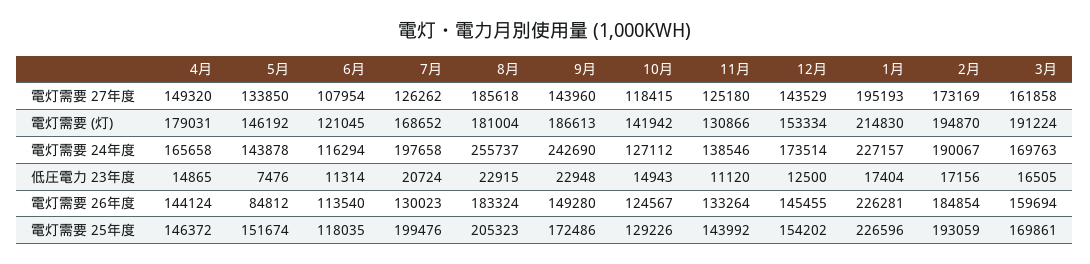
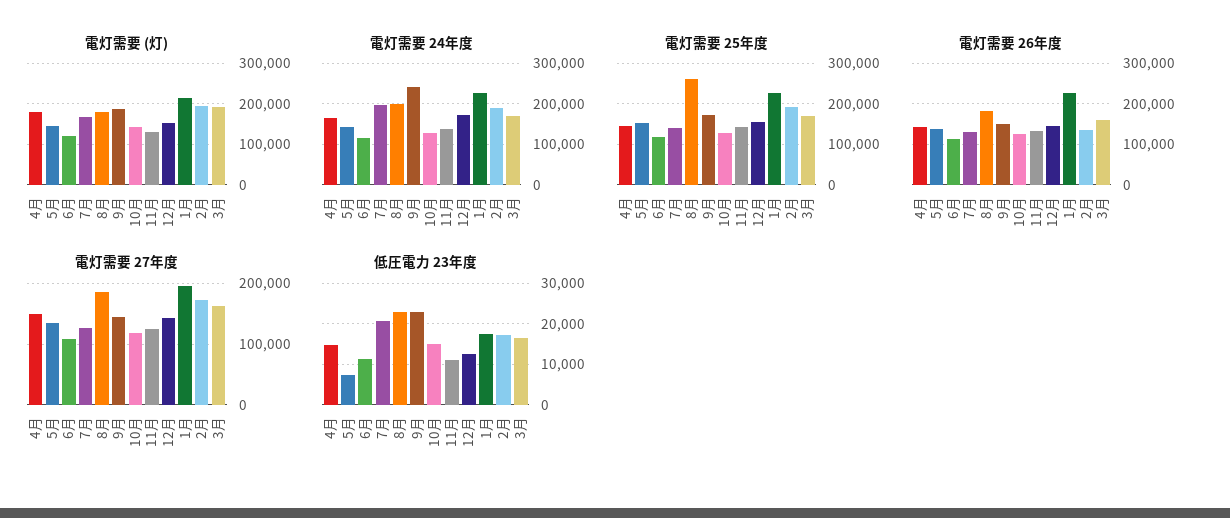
電灯需要 24年度, 8月: 255737 -> 200000
電灯需要 26年度, 5月: 84812 -> 140000
電灯需要 26年度, 2月: 184854 -> 140000
電灯需要 25年度, 7月: 199476 -> 140000
電灯需要 25年度, 8月: 205323 -> 260000

